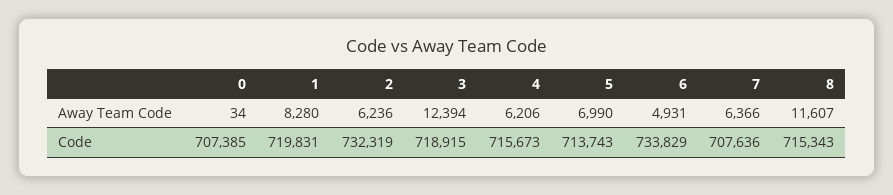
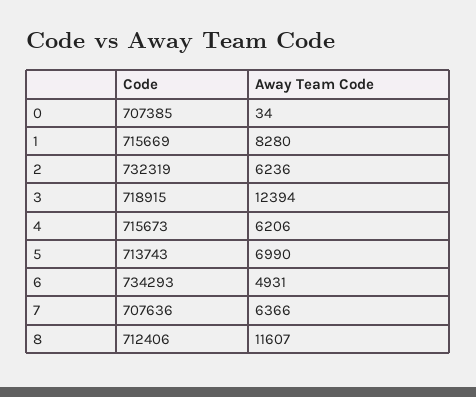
1, Code: 719831 -> 715669
6, Code: 733829 -> 734293
8, Code: 715343 -> 712406

